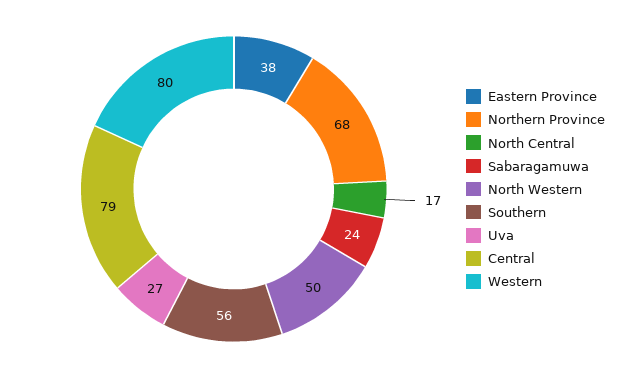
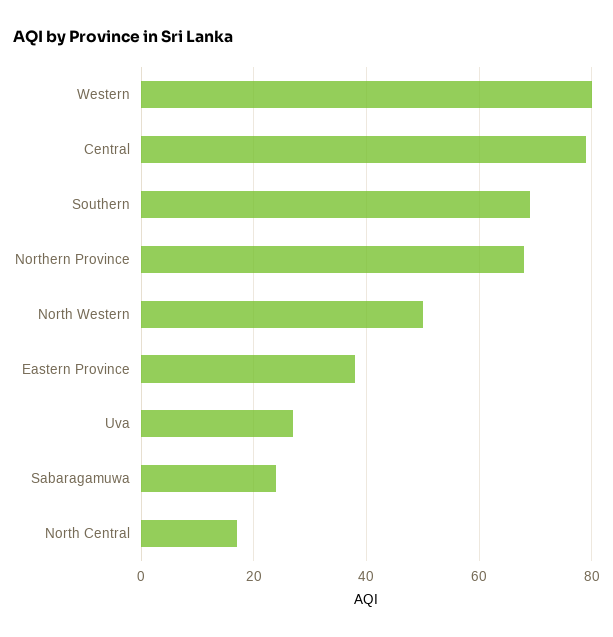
Southern: 56 -> 70

